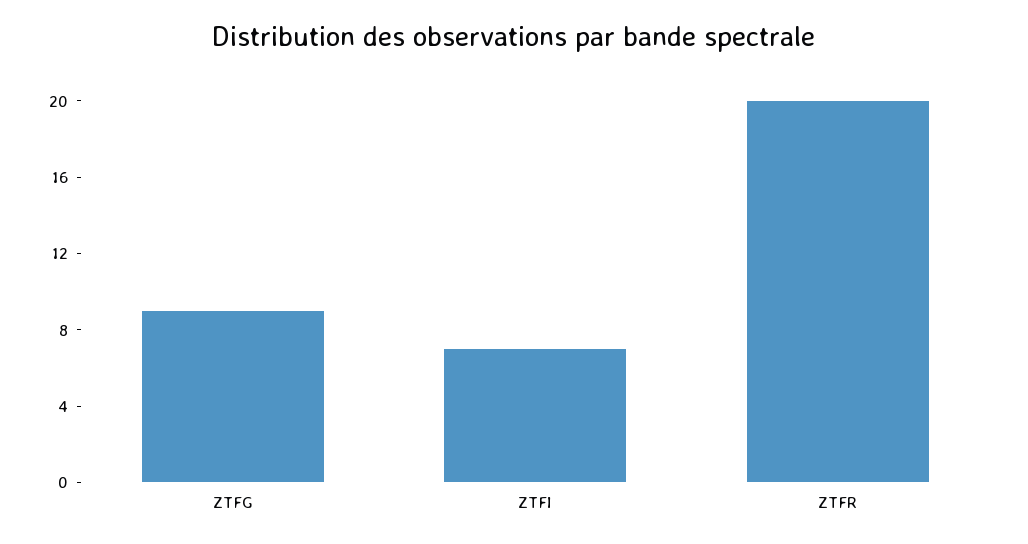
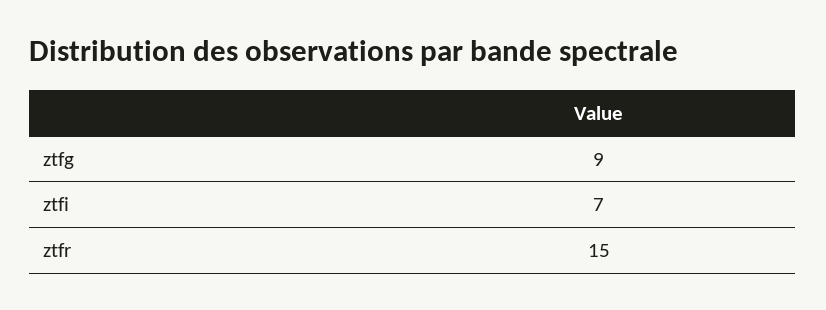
ZTFR: 20 -> 15

